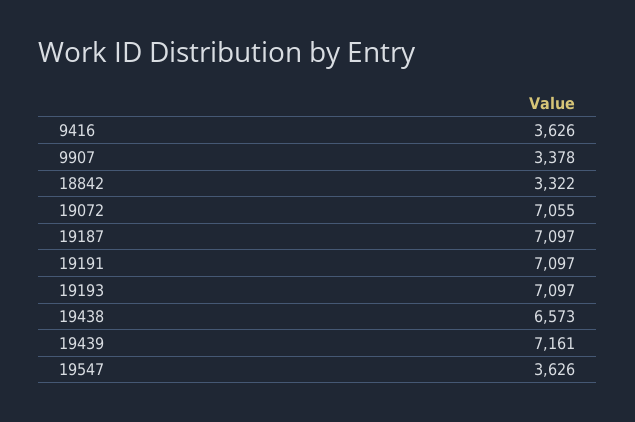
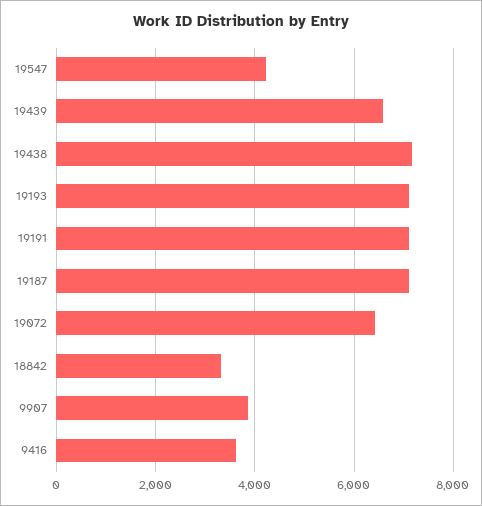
9907: 3378 -> 3800
19072: 7055 -> 6400
19438: 6573 -> 7200
19439: 7161 -> 6600
19547: 3626 -> 4200

